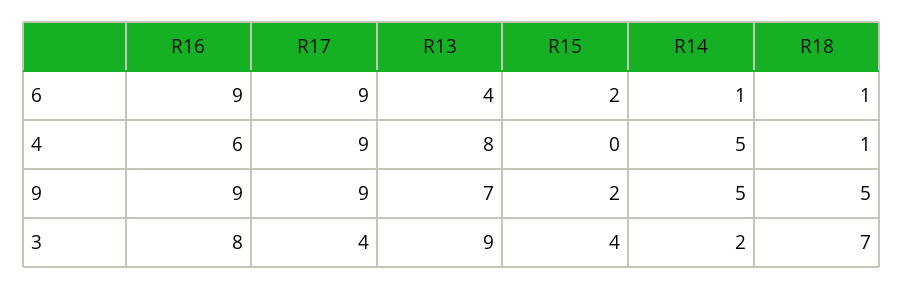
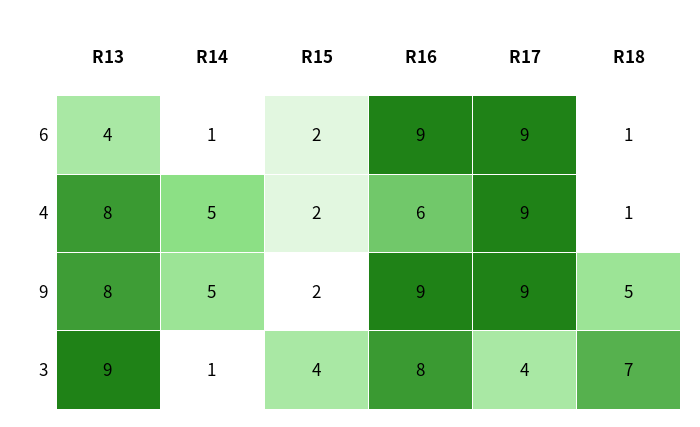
R15, 4: 0 -> 2
R13, 9: 7 -> 8
R14, 3: 2 -> 1

